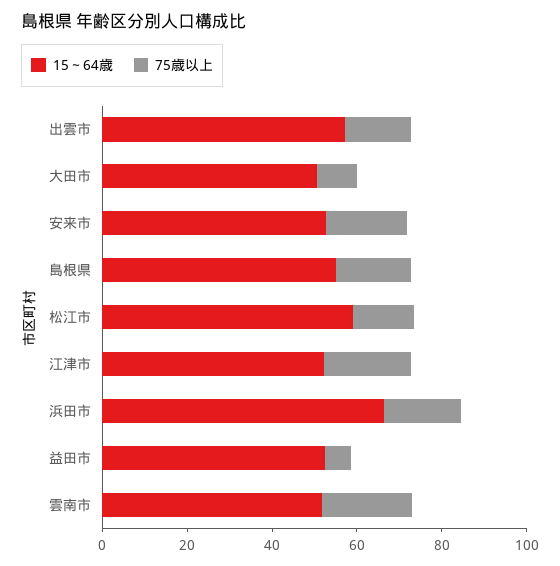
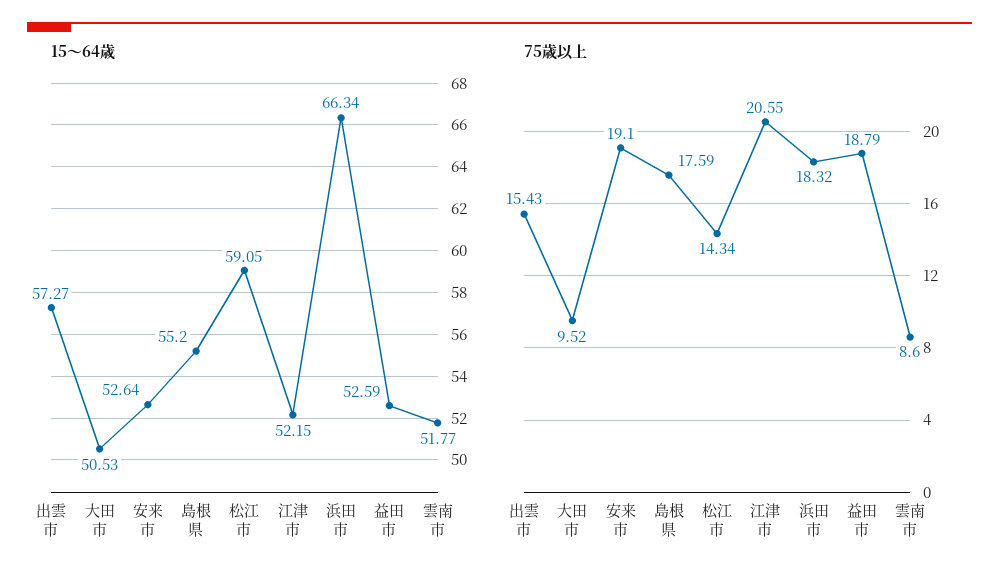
75歳以上, 益田市: 5 -> 18.79
75歳以上, 雲南市: 20 -> 8.6

